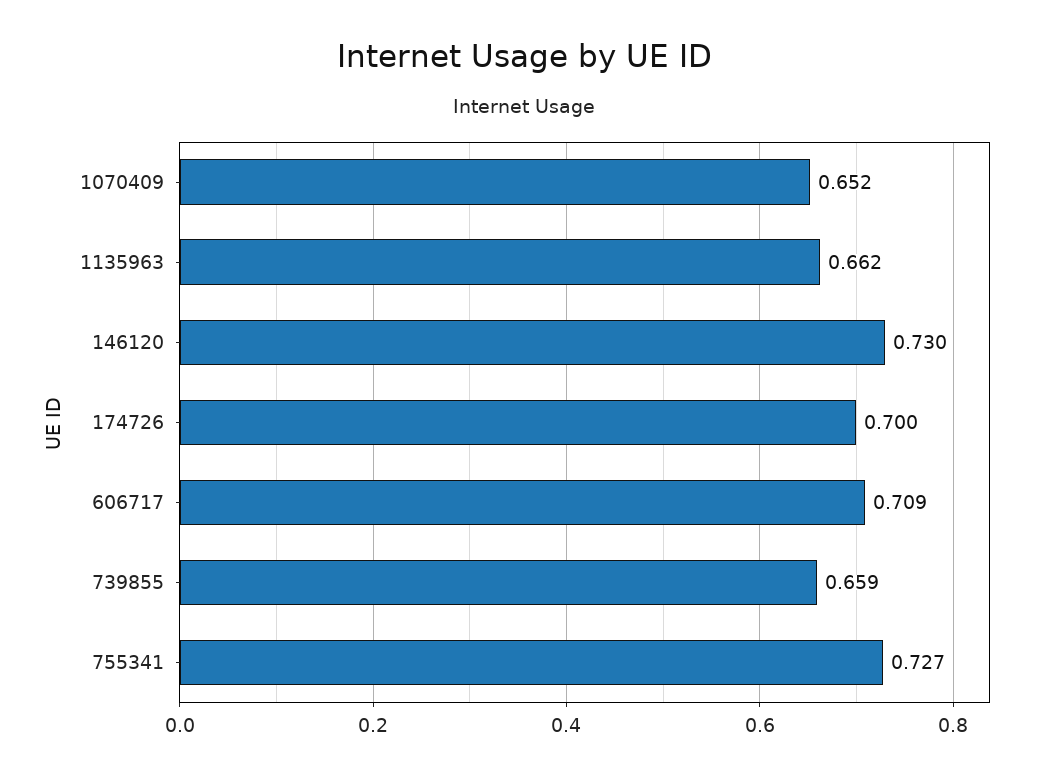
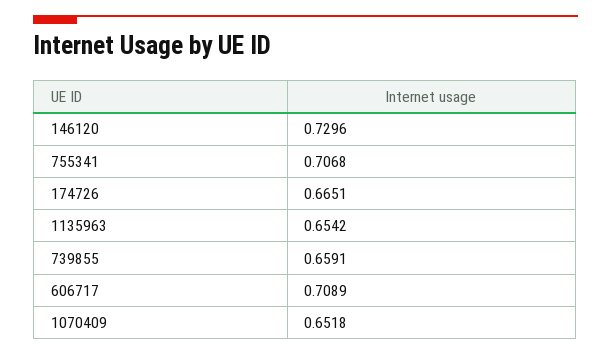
1135963: 0.662 -> 0.6542
174726: 0.7 -> 0.6651
755341: 0.727 -> 0.7068

